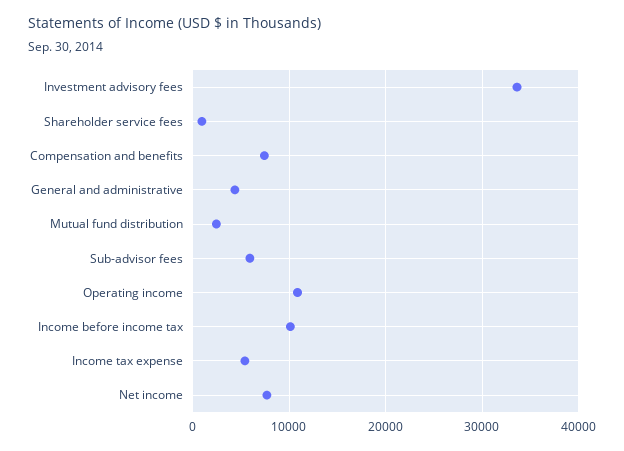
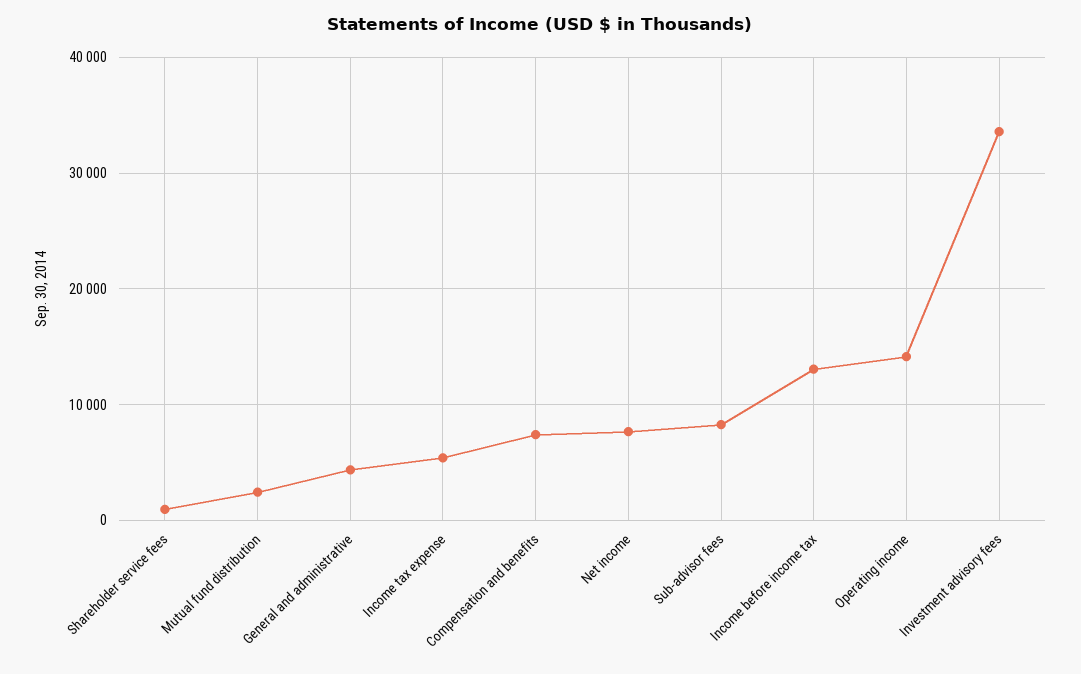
Sub-advisor fees: 6000 -> 8000
Operating income: 11000 -> 14000
Income before income tax: 10000 -> 13000

